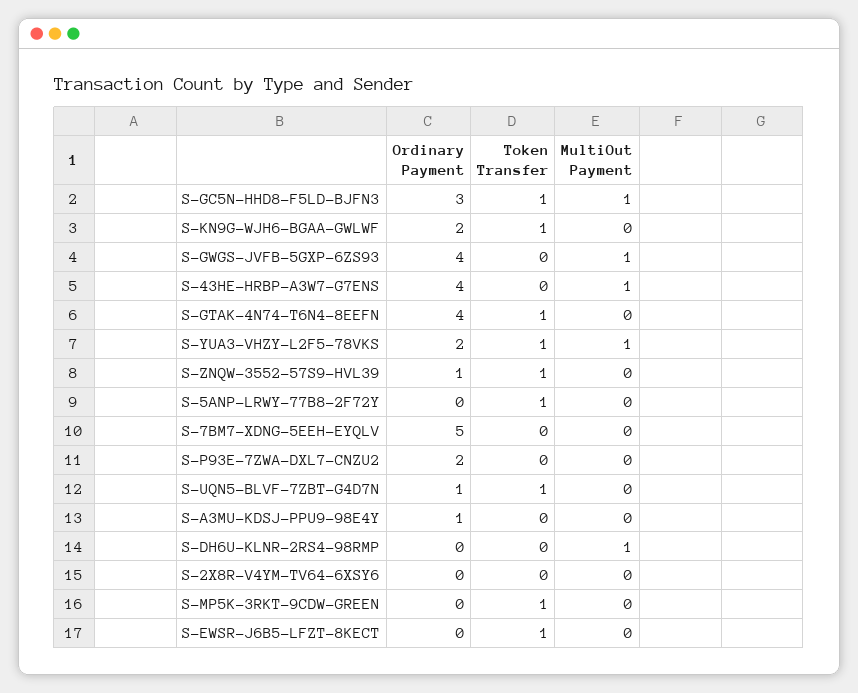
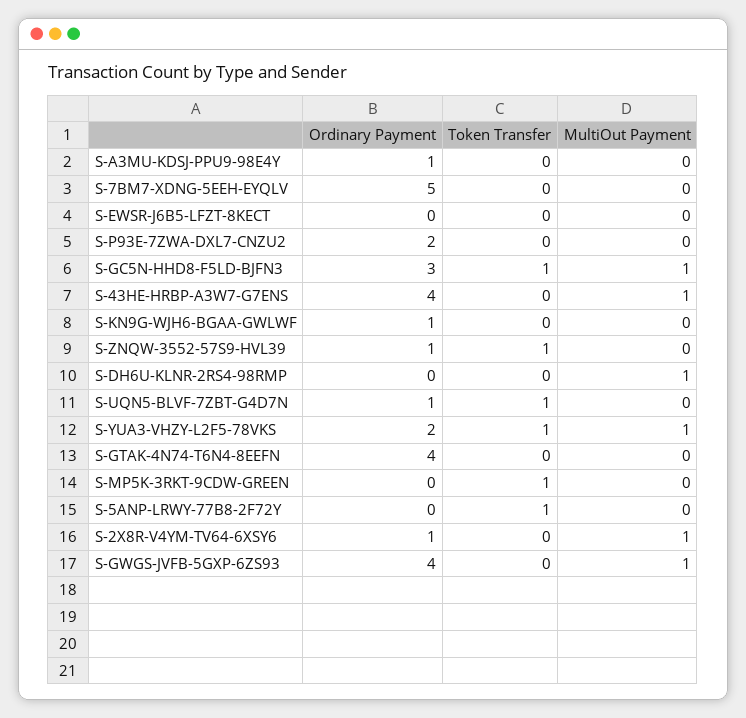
Ordinary Payment, S-KN9G-WJH6-BGAA-GWLWF: 2 -> 1
Token Transfer, S-KN9G-WJH6-BGAA-GWLWF: 1 -> 0
Token Transfer, S-GTAK-4N74-T6N4-8EEFN: 1 -> 0
Ordinary Payment, S-2X8R-V4YM-TV64-6XSY6: 0 -> 1
MultiOut Payment, S-2X8R-V4YM-TV64-6XSY6: 0 -> 1
Token Transfer, S-EWSR-J6B5-LFZT-8KECT: 1 -> 0

